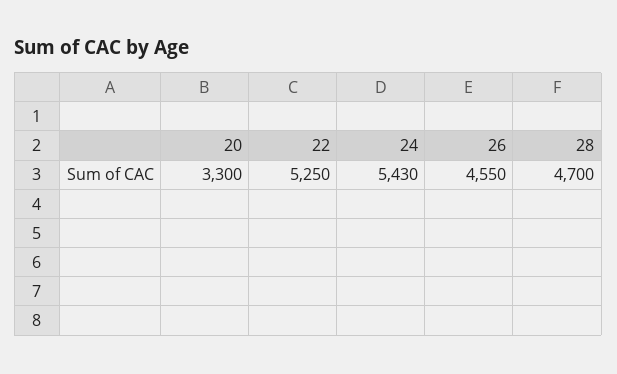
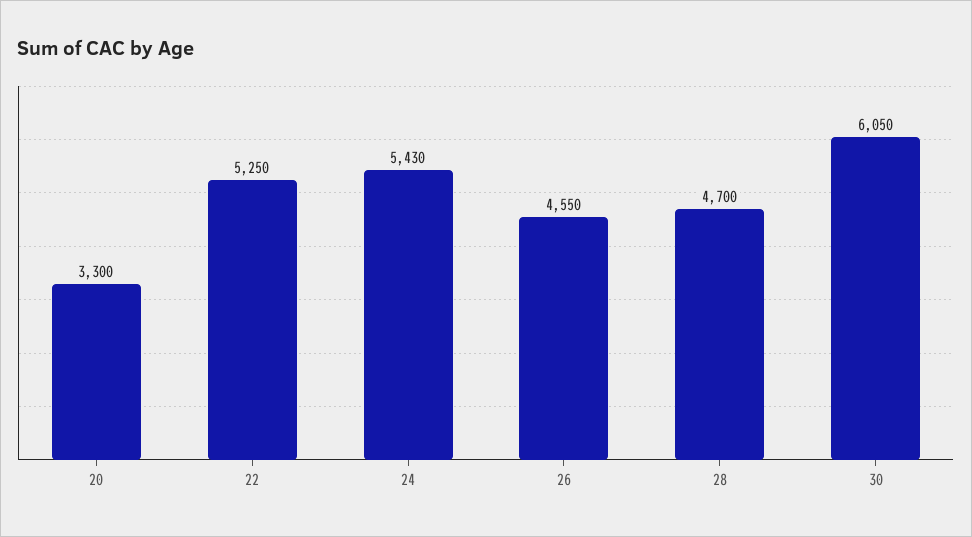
30: none -> 6050

